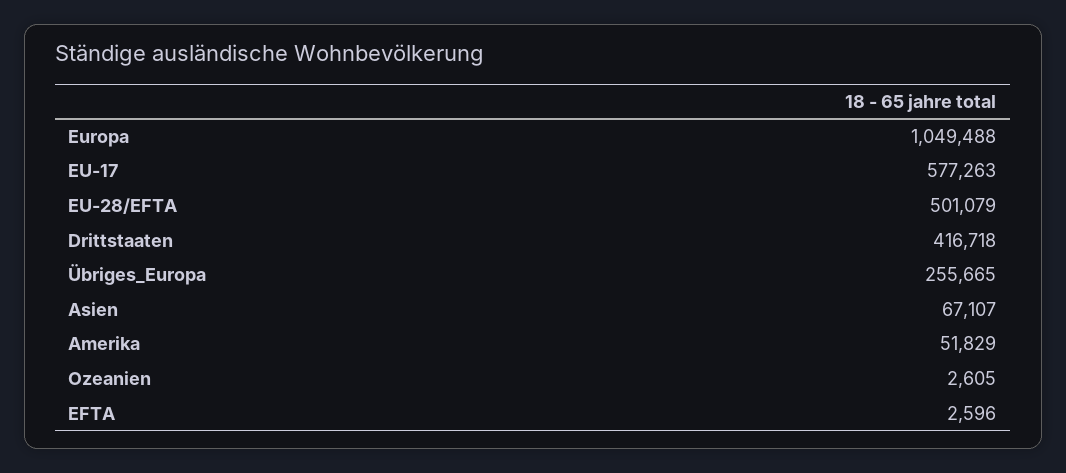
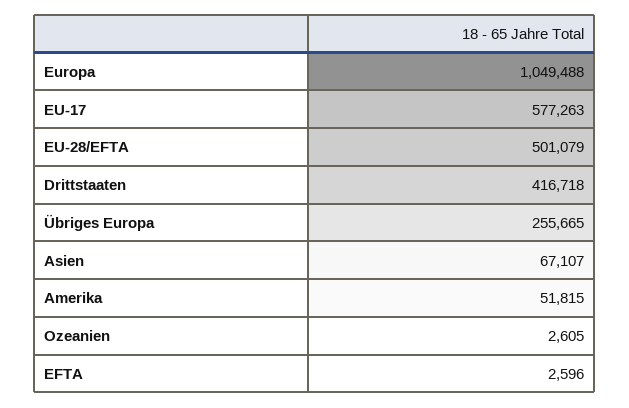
Amerika: 51829 -> 51815

